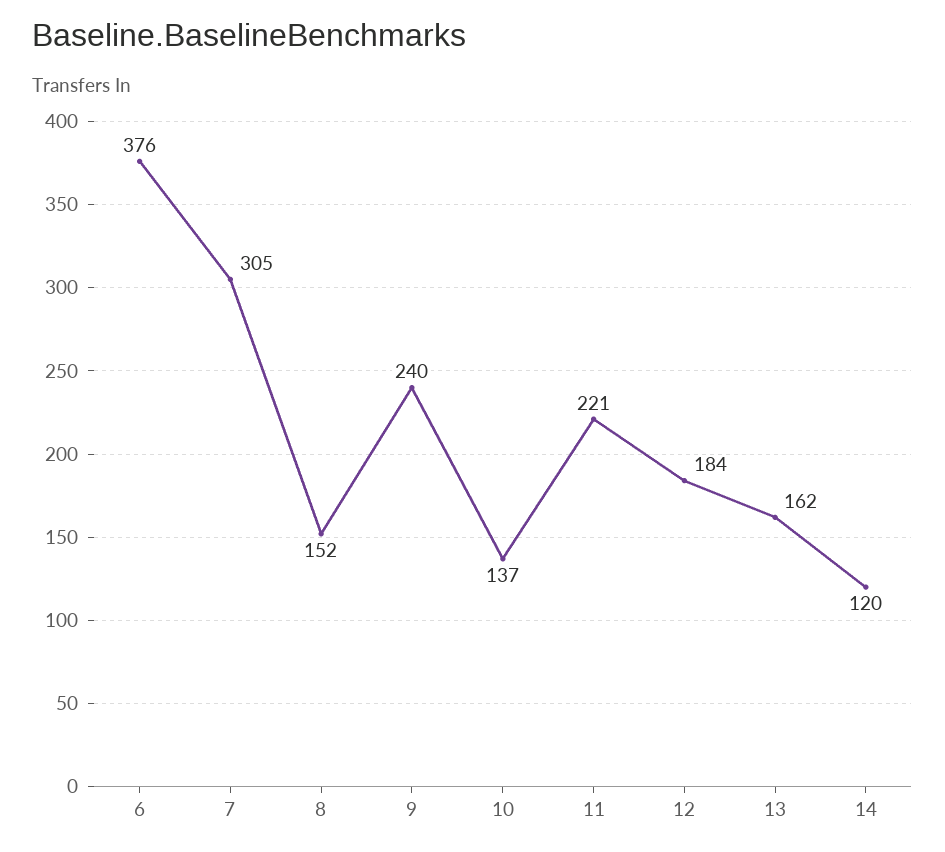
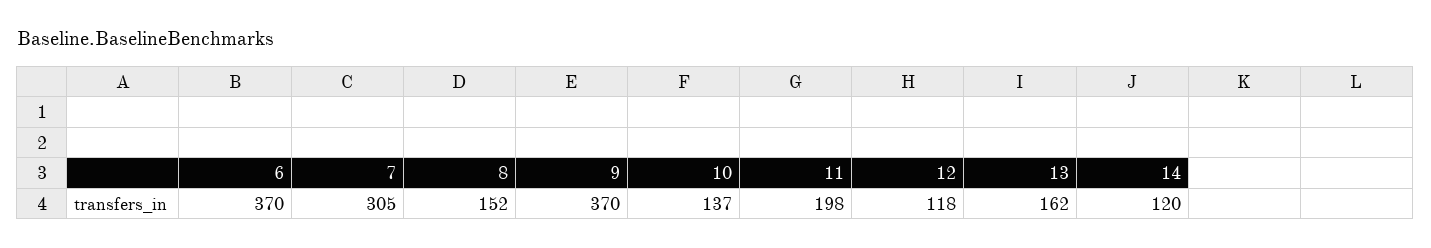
6: 376 -> 370
9: 240 -> 370
11: 221 -> 198
12: 184 -> 118

